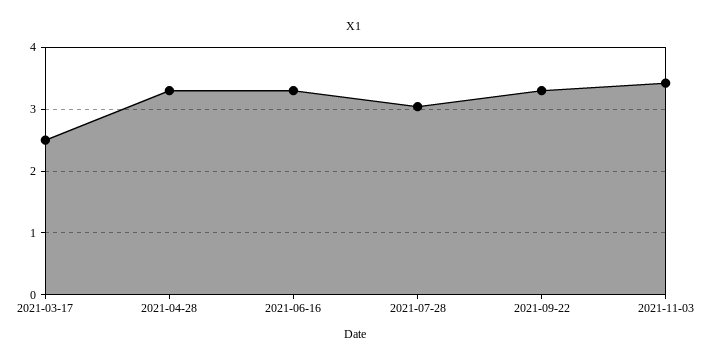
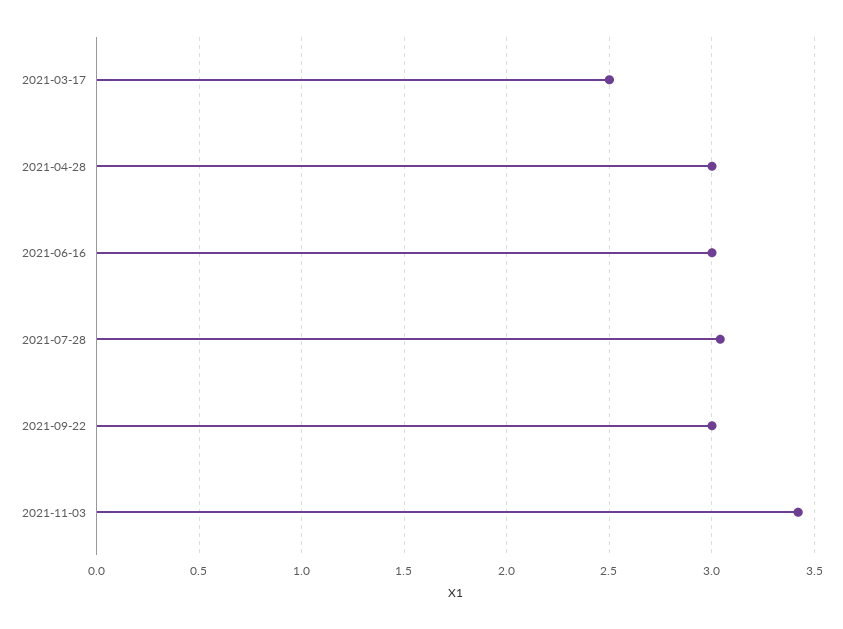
2021-04-28: 3.3 -> 3
2021-06-16: 3.3 -> 3
2021-09-22: 3.3 -> 3

